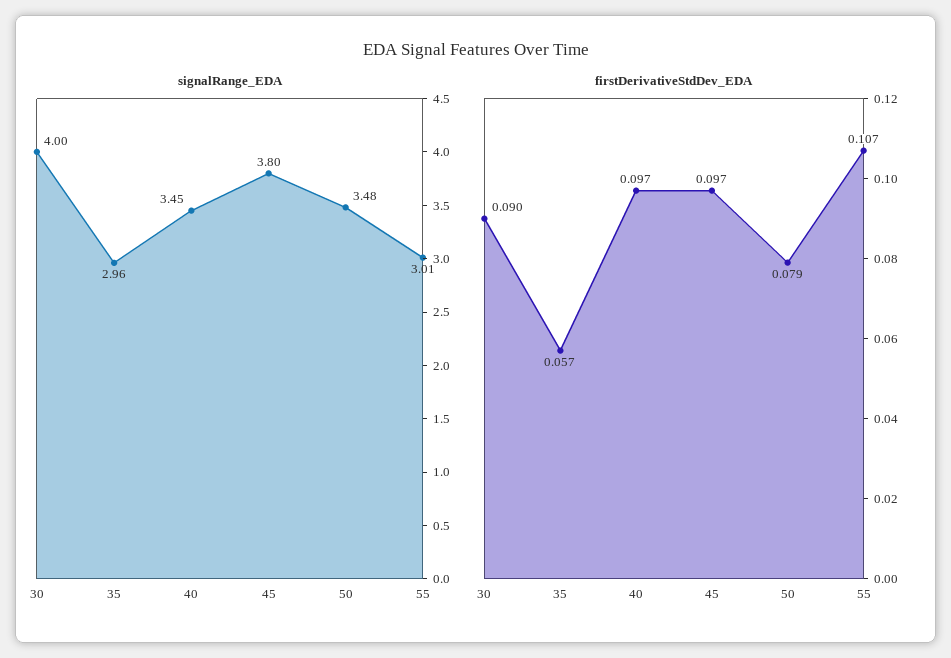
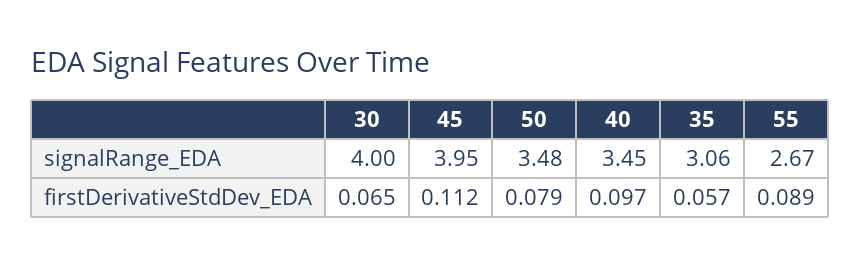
signalRange_EDA, 35: 2.96 -> 3.06
signalRange_EDA, 45: 3.8 -> 3.95
signalRange_EDA, 55: 3.01 -> 2.67
firstDerivativeStdDev_EDA, 30: 0.09 -> 0.065
firstDerivativeStdDev_EDA, 45: 0.097 -> 0.112
firstDerivativeStdDev_EDA, 55: 0.107 -> 0.089

